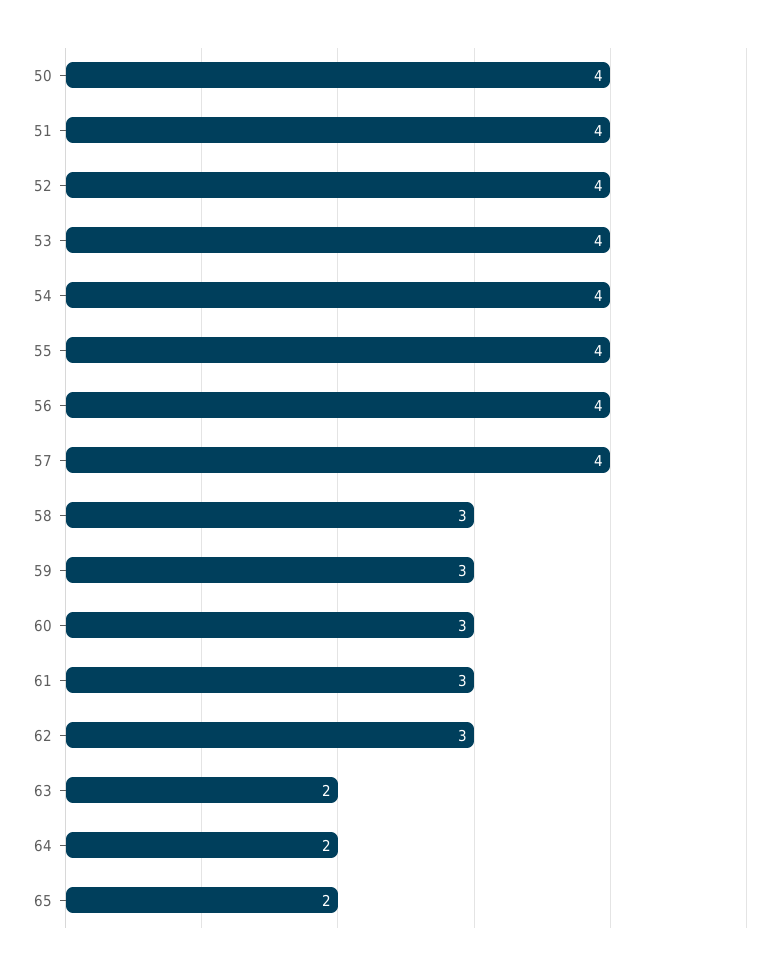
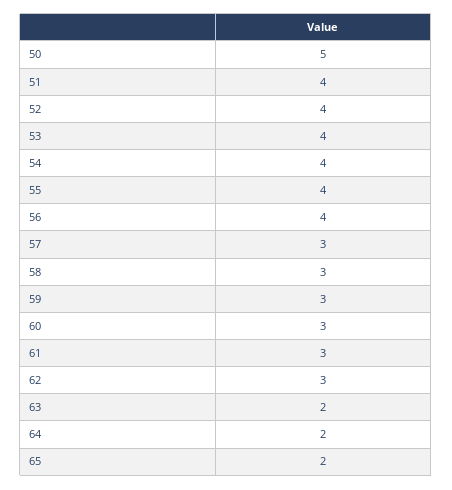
50: 4 -> 5
57: 4 -> 3

